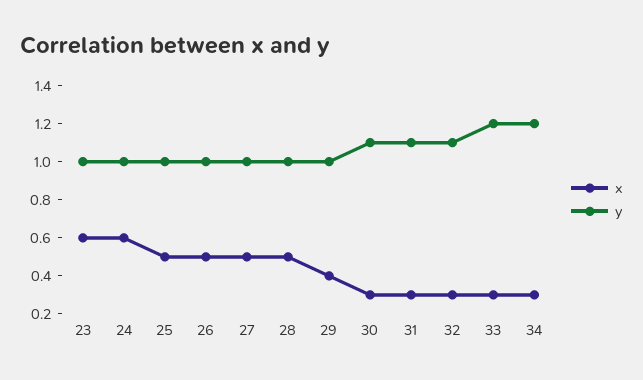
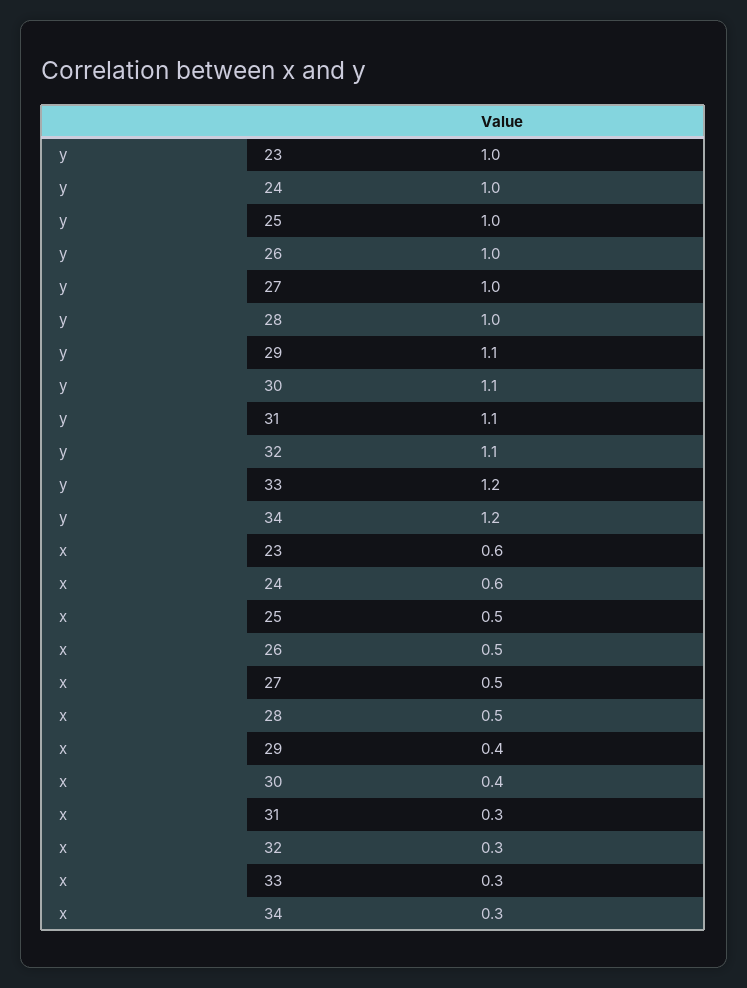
y, 29: 1 -> 1.1
x, 30: 0.3 -> 0.4

